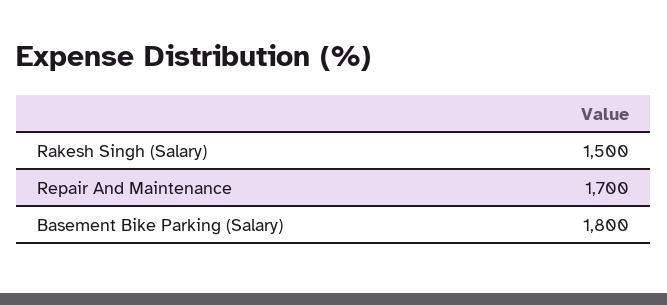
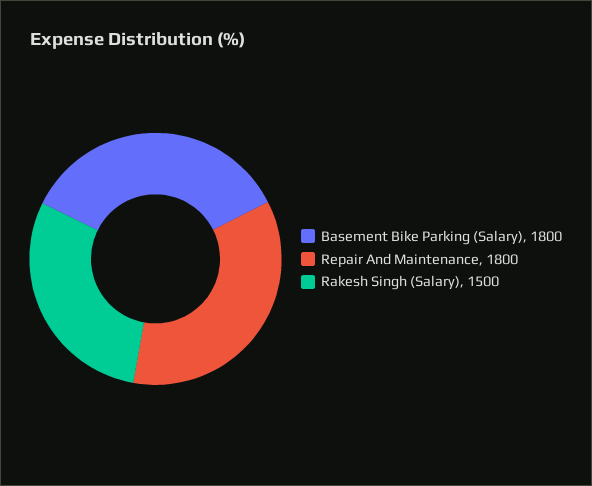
Repair And Maintenance: 1700 -> 1800

